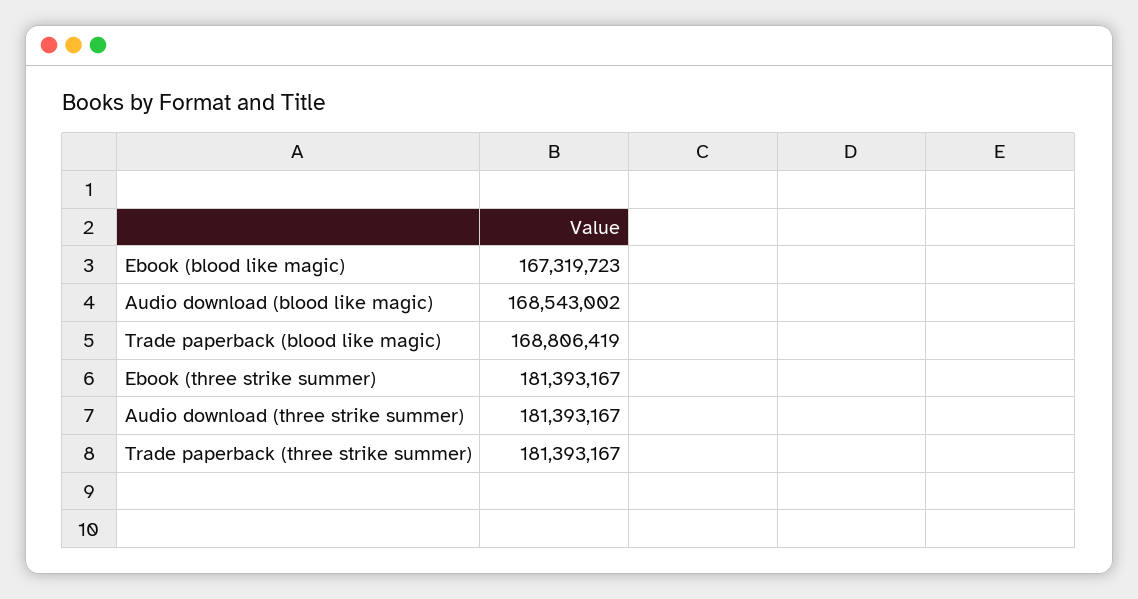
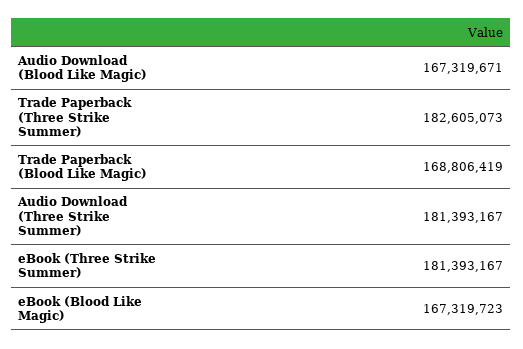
Audio download (blood like magic): 168543002 -> 167319671
Trade paperback (three strike summer): 181393167 -> 182605073

